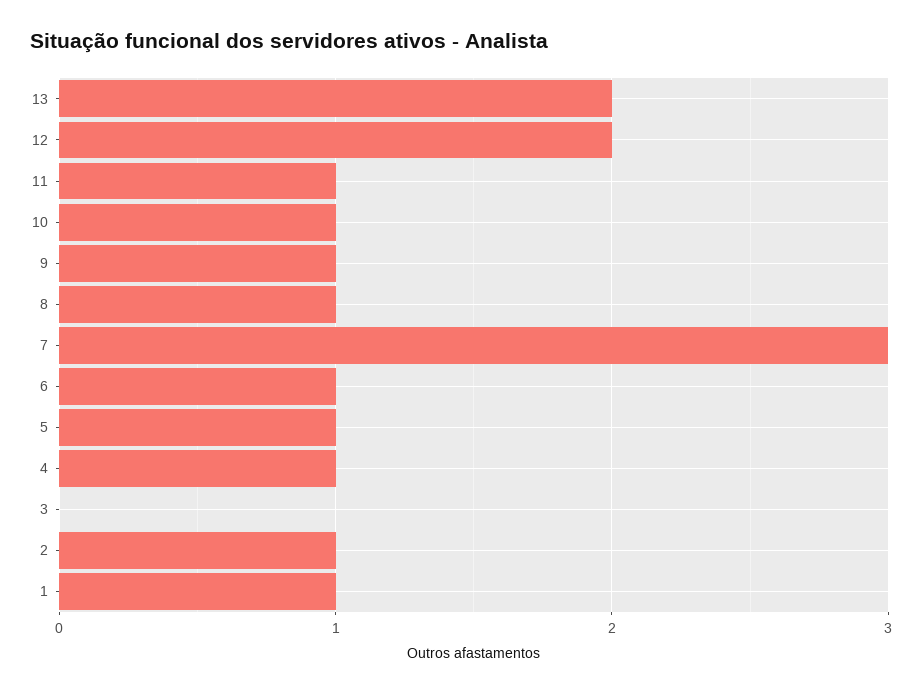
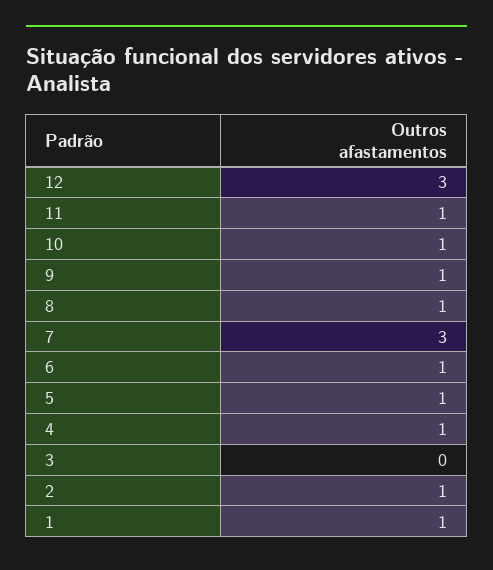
13: 2 -> none
12: 2 -> 3

